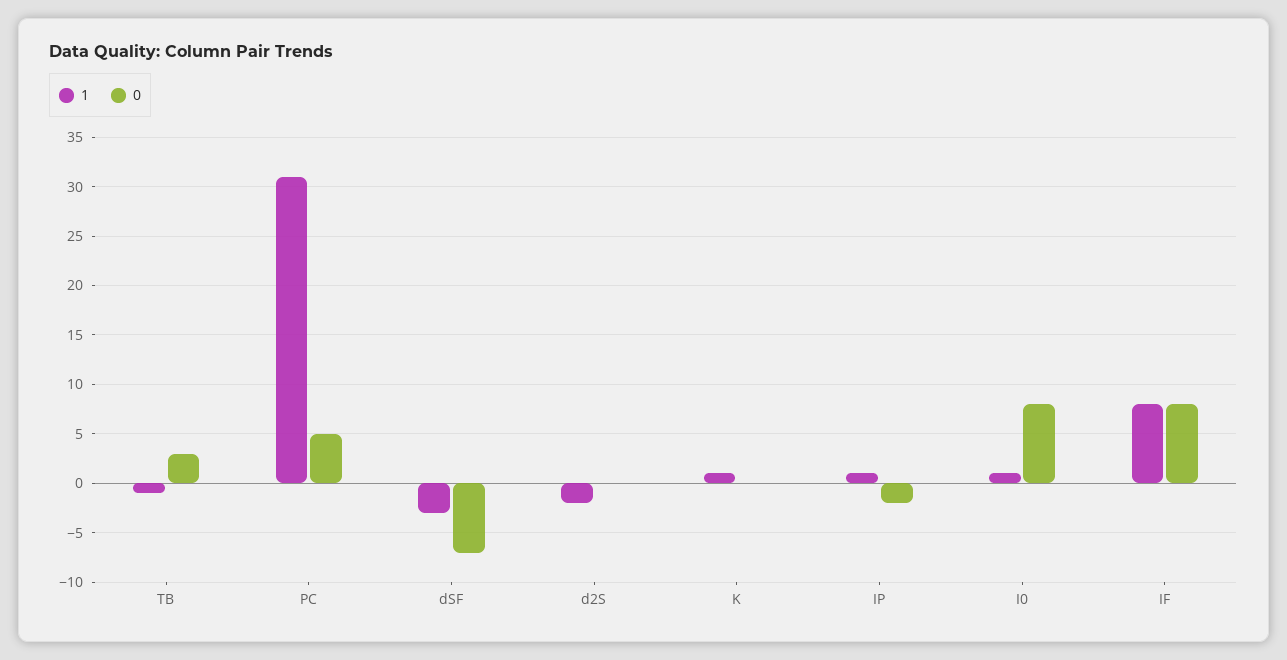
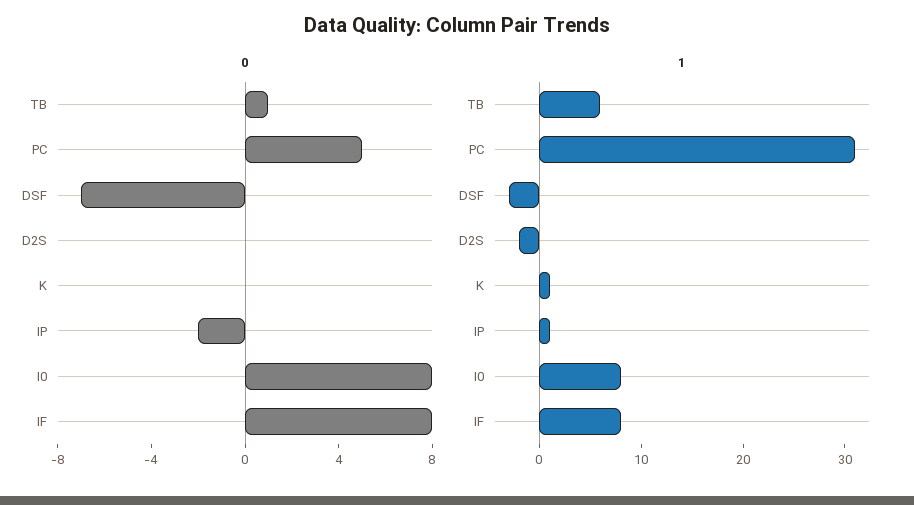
1, TB: -1 -> 6
0, TB: 3 -> 1
1, I0: 1 -> 8

